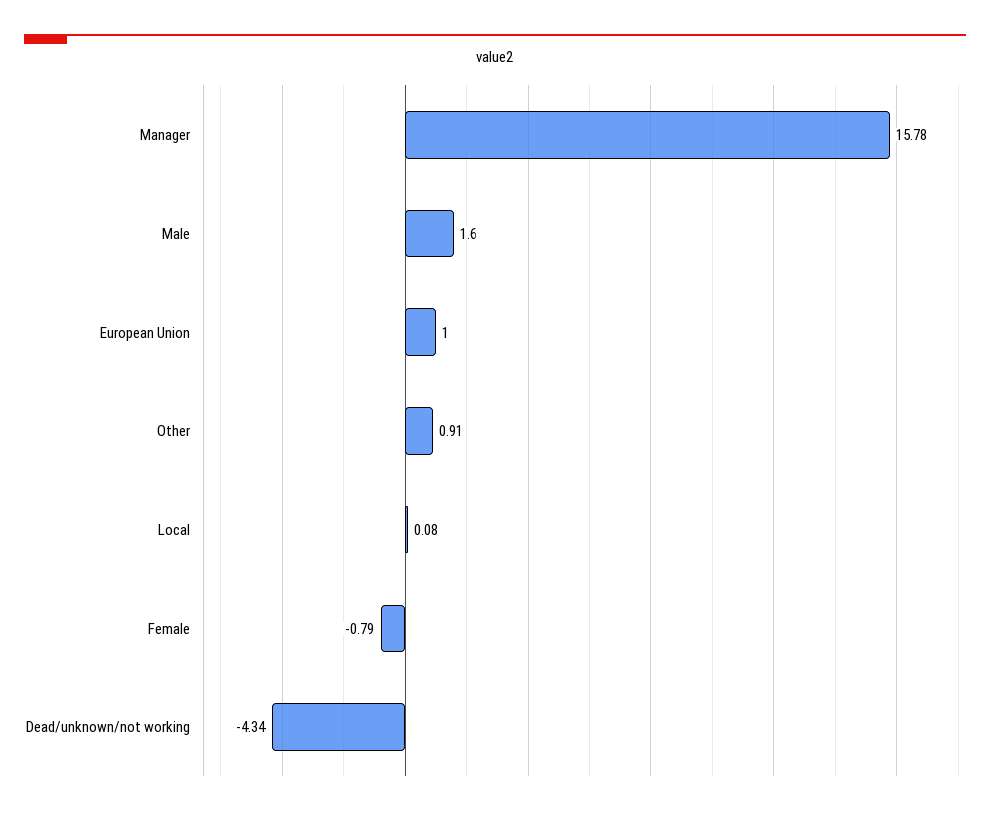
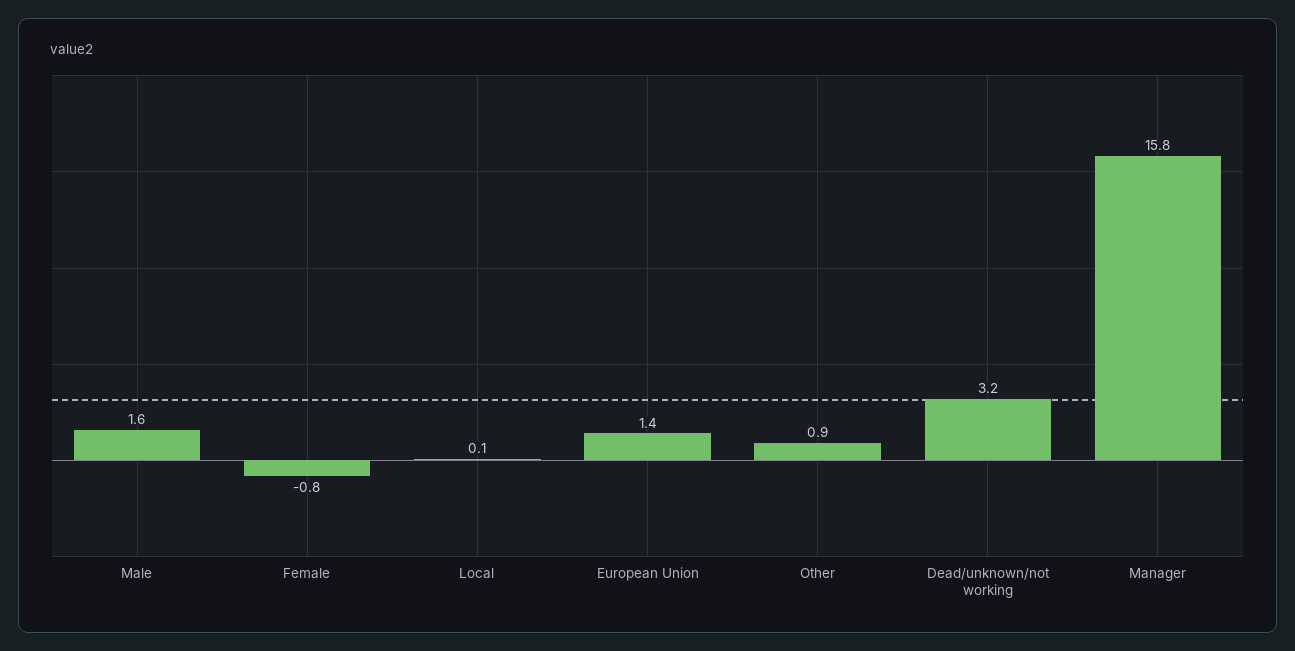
European Union: 1 -> 1.4
Dead/unknown/not working: -4.34 -> 3.2

